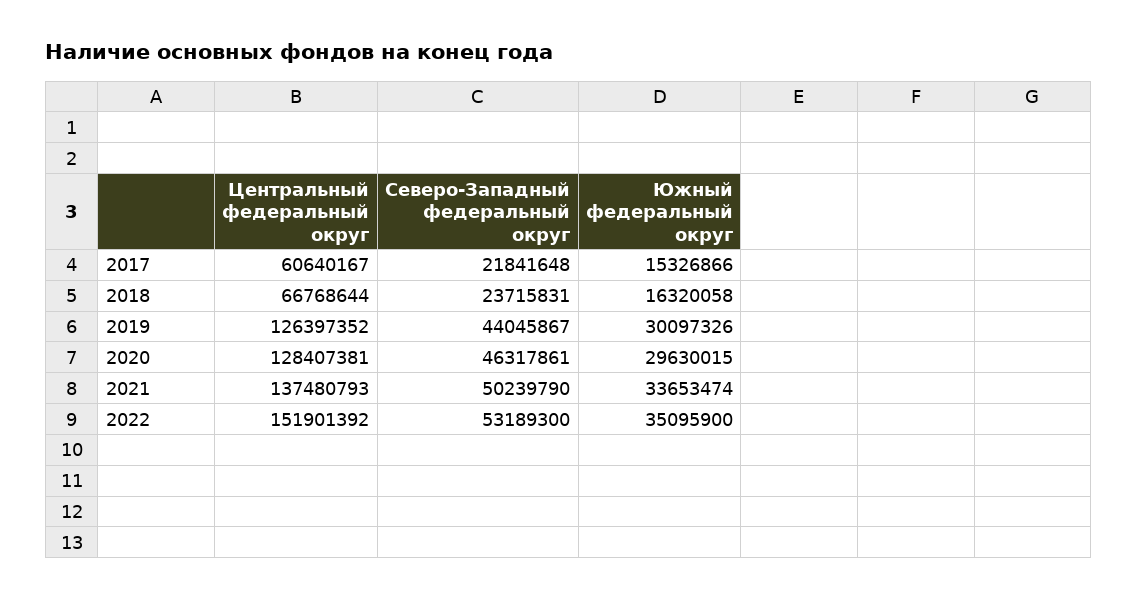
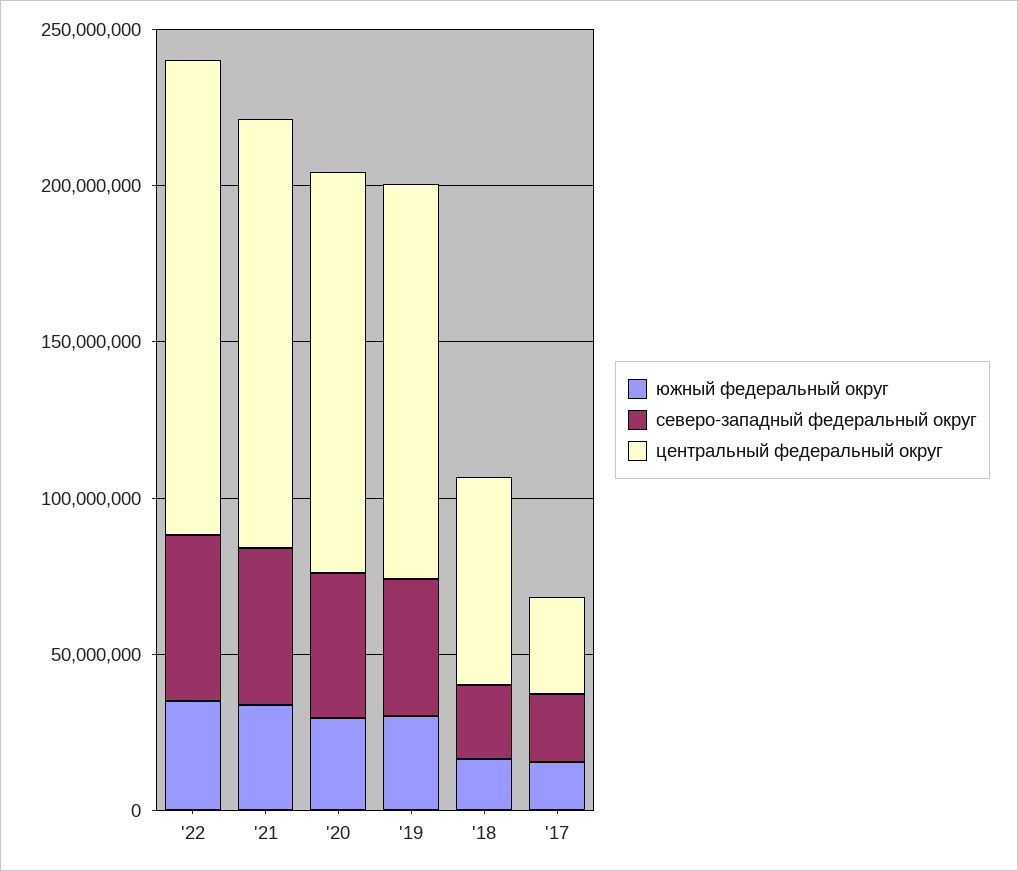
Центральный федеральный округ, 2017: 60640167 -> 30000000

